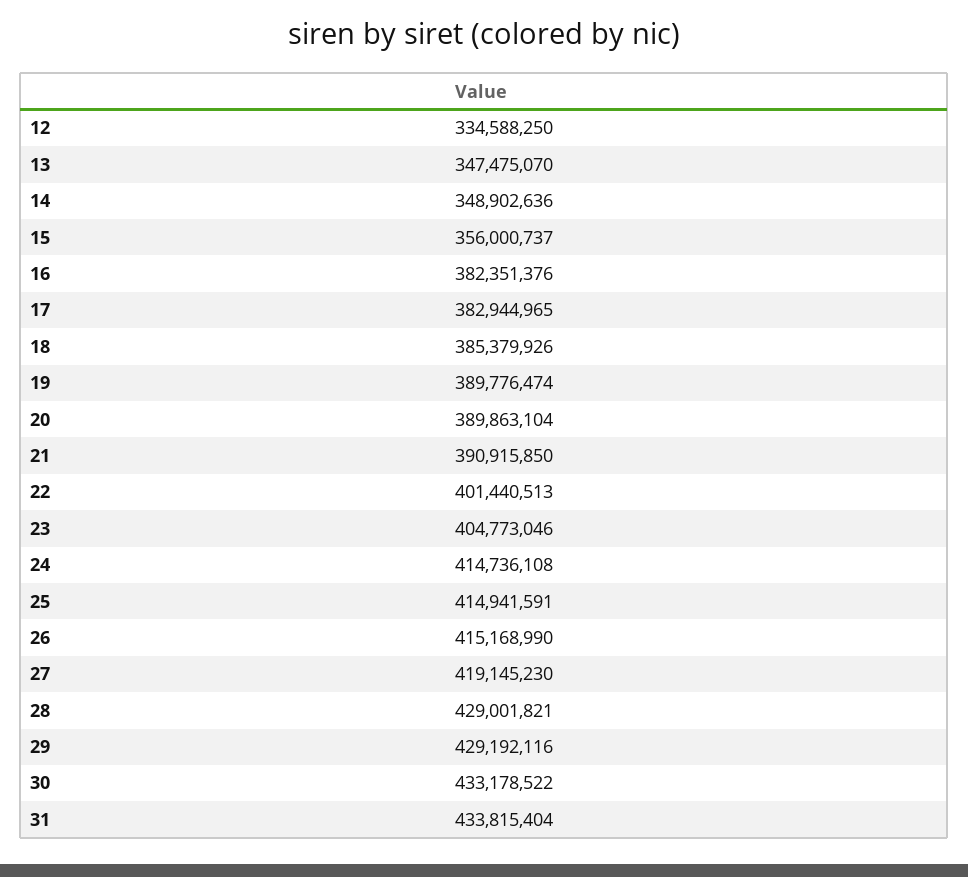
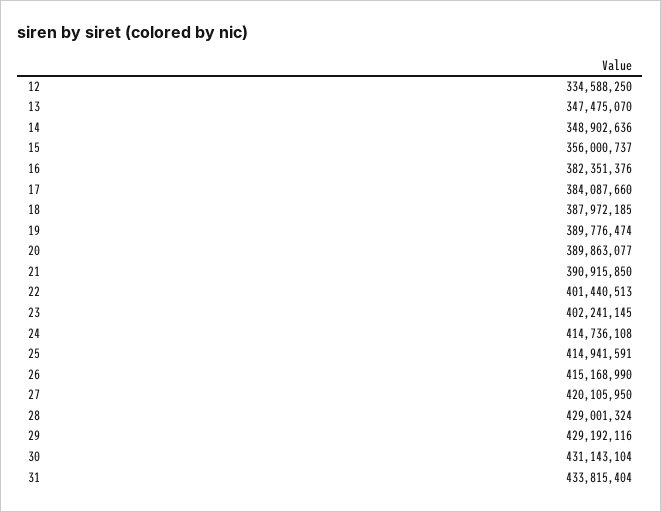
17: 382944965 -> 384087660
18: 385379926 -> 387972185
20: 389863104 -> 389863077
23: 404773046 -> 402241145
27: 419145230 -> 420105950
28: 429001821 -> 429001324
30: 433178522 -> 431143104

